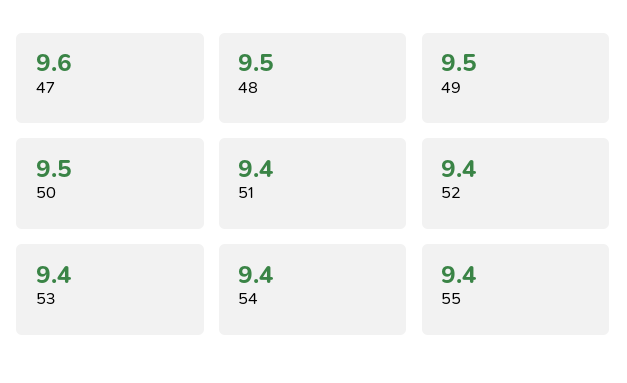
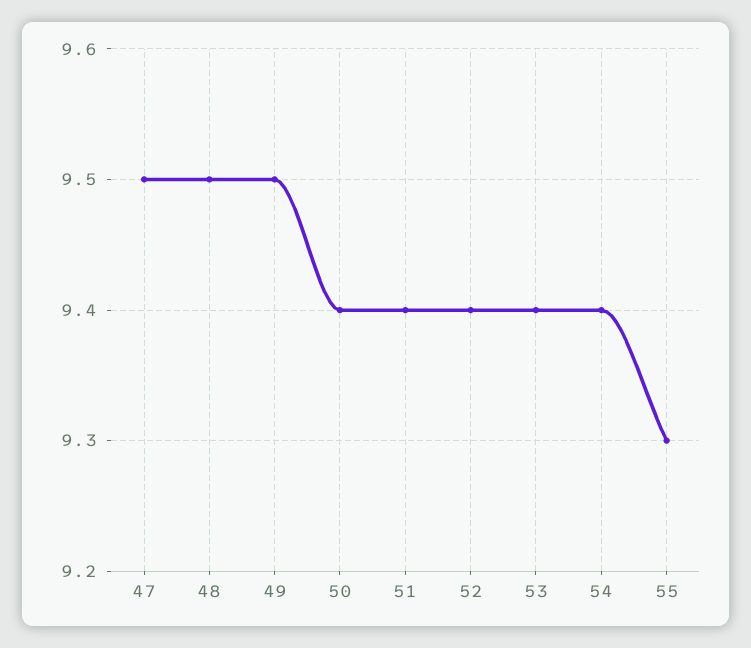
47: 9.6 -> 9.5
50: 9.5 -> 9.4
55: 9.4 -> 9.3

